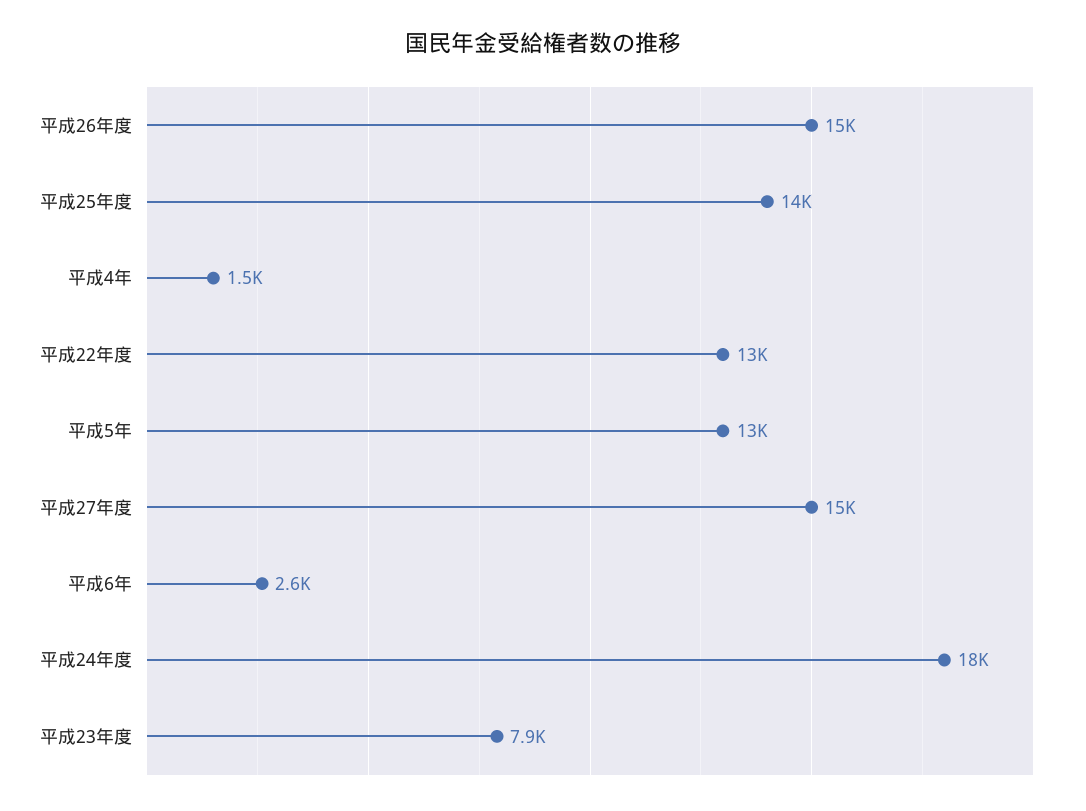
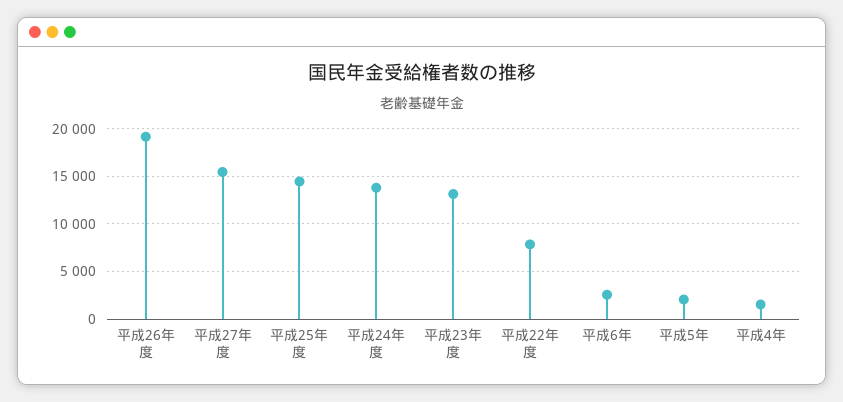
平成26年度: 15000 -> 19000
平成22年度: 13000 -> 8000
平成5年: 13000 -> 2000
平成24年度: 18000 -> 14000
平成23年度: 7900 -> 13000

